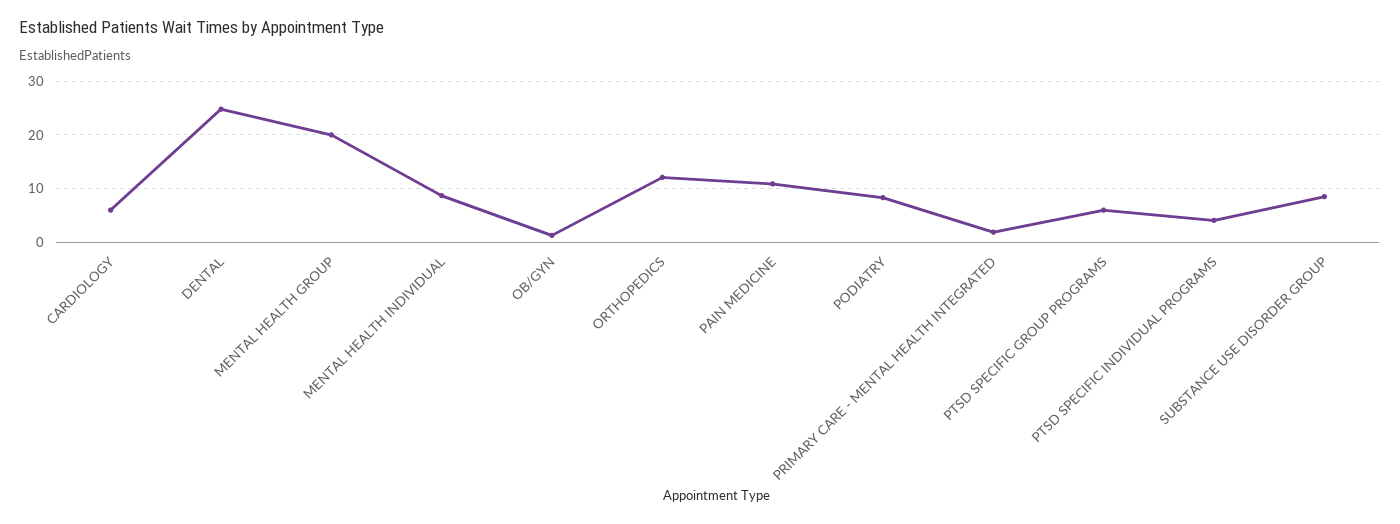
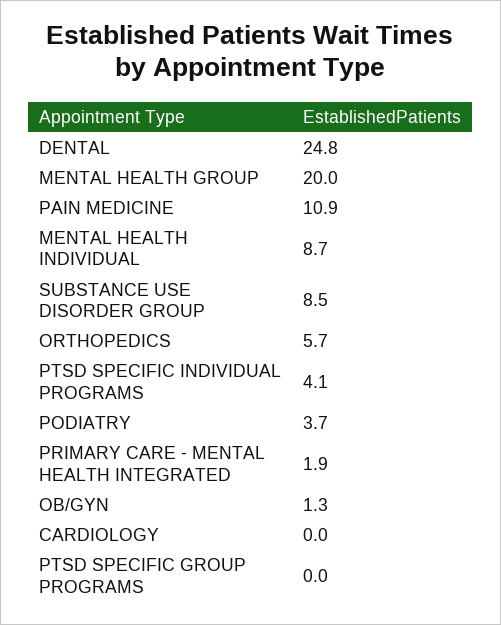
CARDIOLOGY: 6 -> 0
ORTHOPEDICS: 12 -> 5.7
PODIATRY: 8 -> 3.7
PTSD SPECIFIC GROUP PROGRAMS: 6 -> 0

